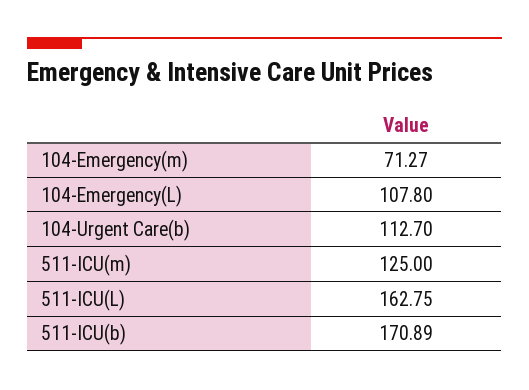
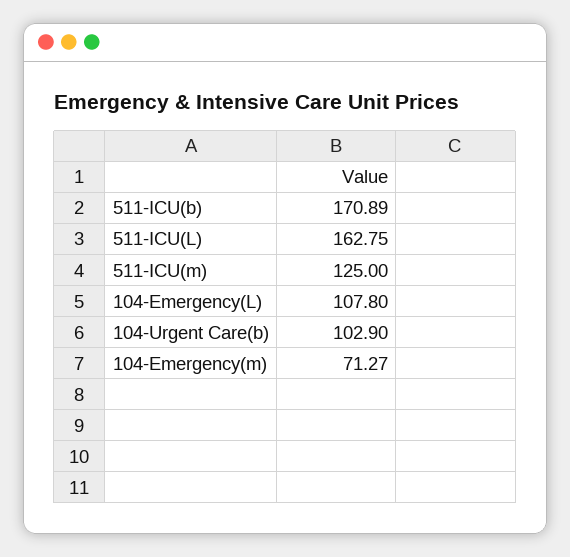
104-Urgent Care(b): 112.7 -> 102.9

